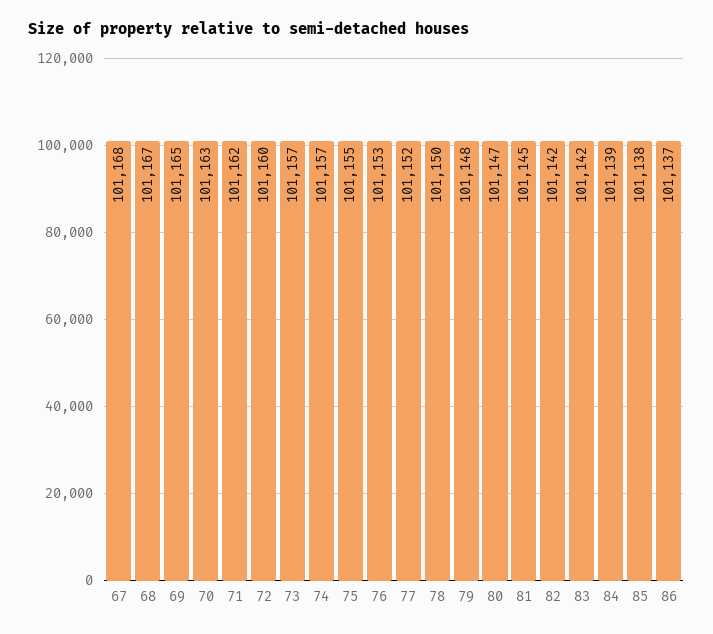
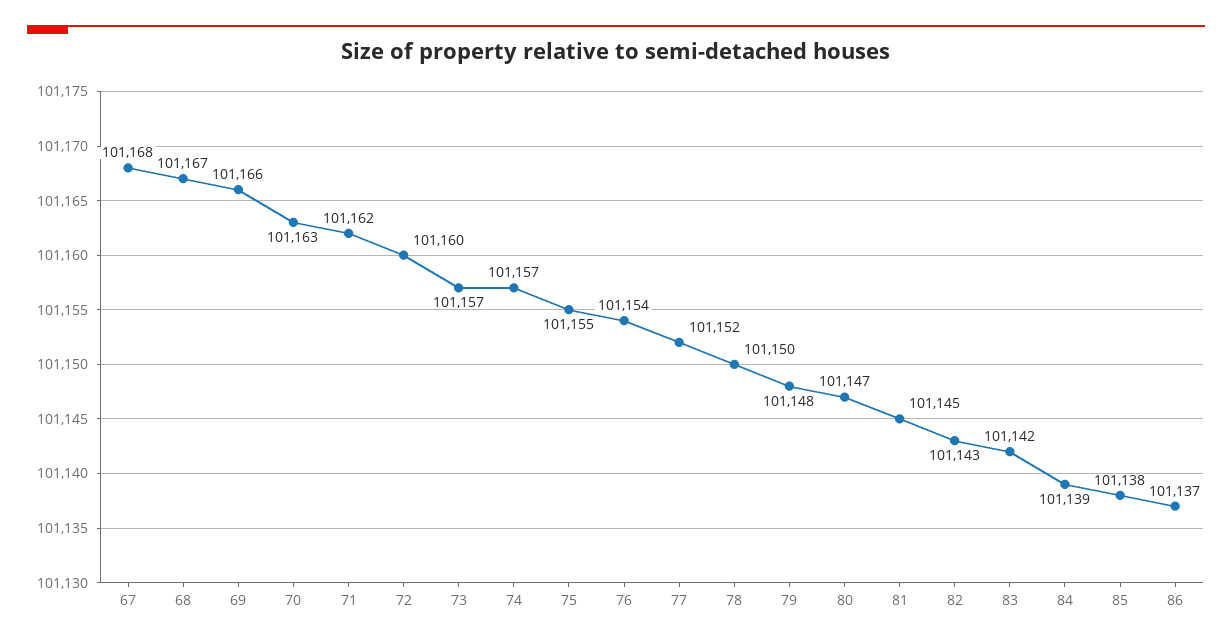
69: 101165 -> 101166
76: 101153 -> 101154
82: 101142 -> 101143

